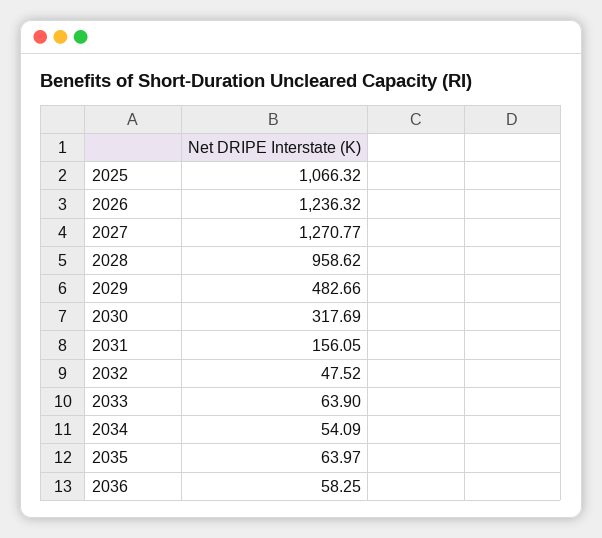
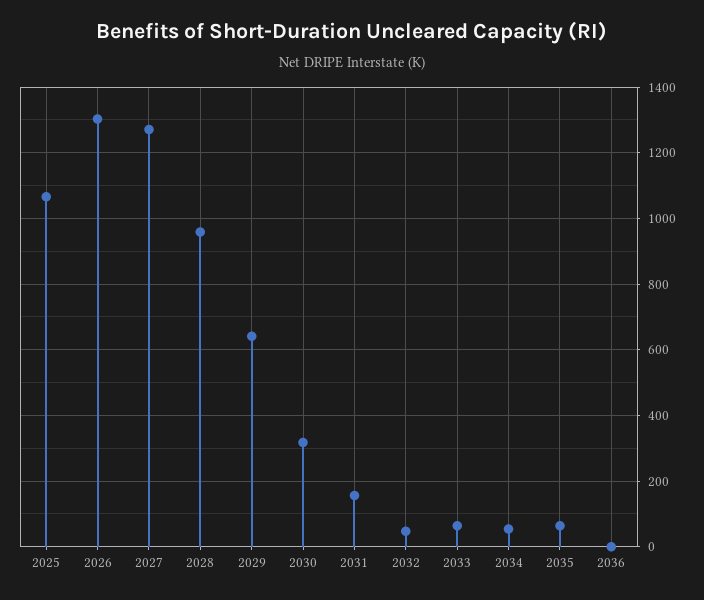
2026: 1236.32 -> 1300
2029: 482.66 -> 640
2036: 58.25 -> 0

